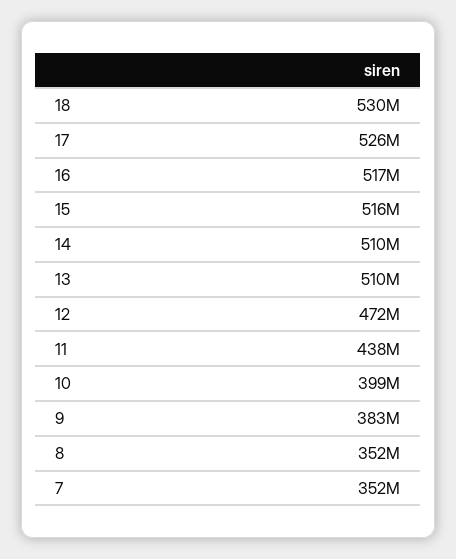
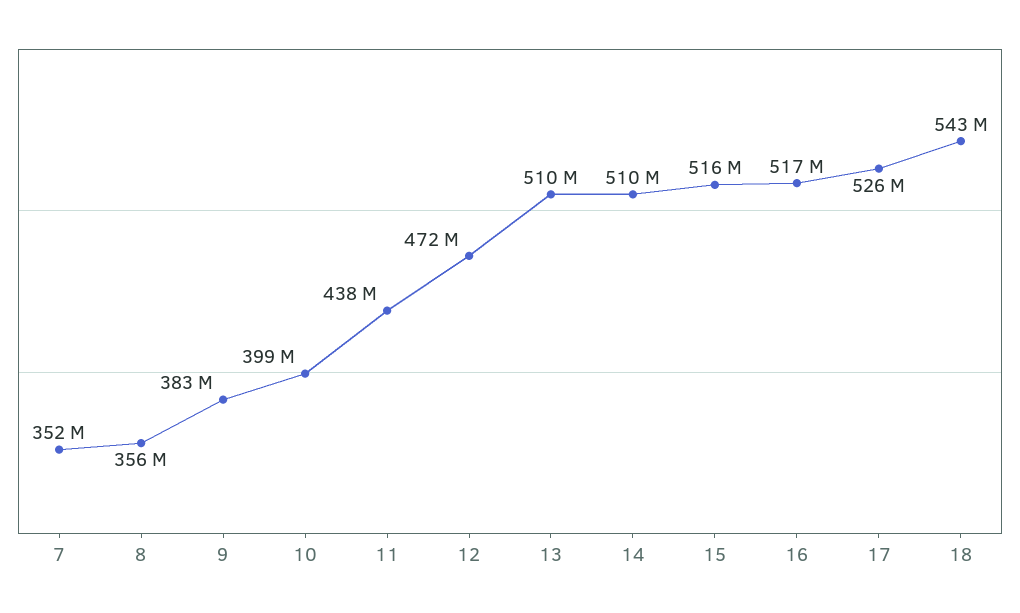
18: 530000000 -> 543000000
8: 352000000 -> 356000000

